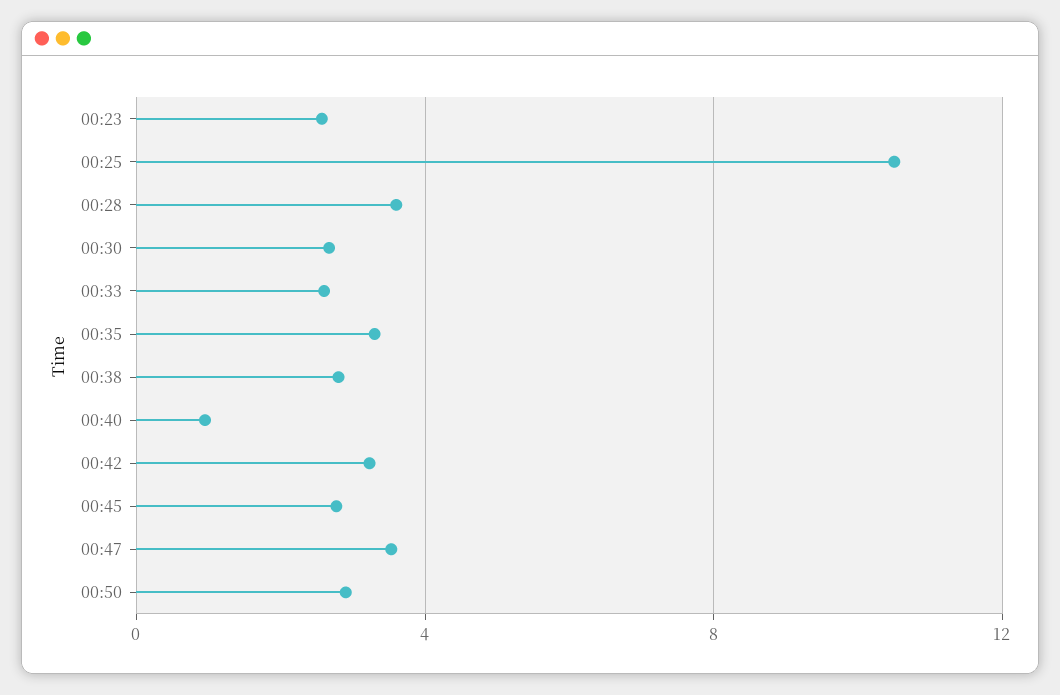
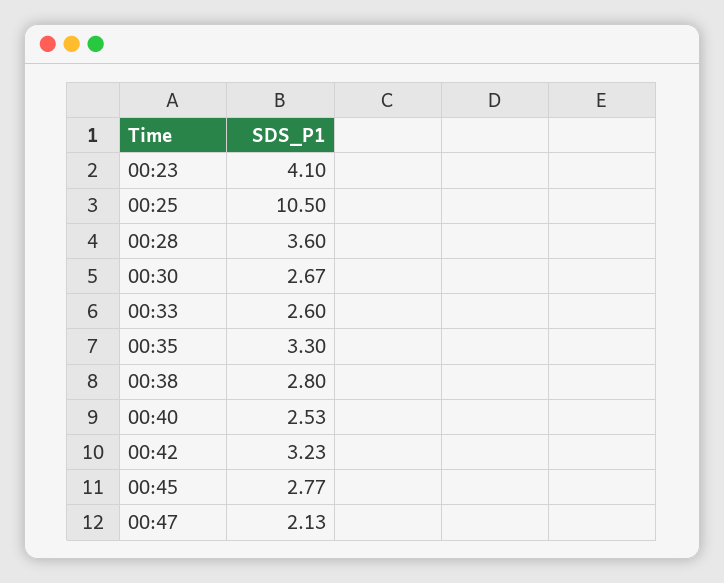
00:23: 2.5 -> 4.1
00:40: 1 -> 2.53
00:47: 3.5 -> 2.13
00:50: 3 -> none

